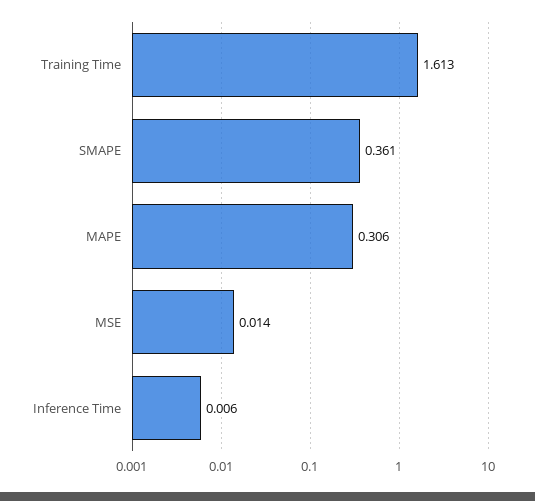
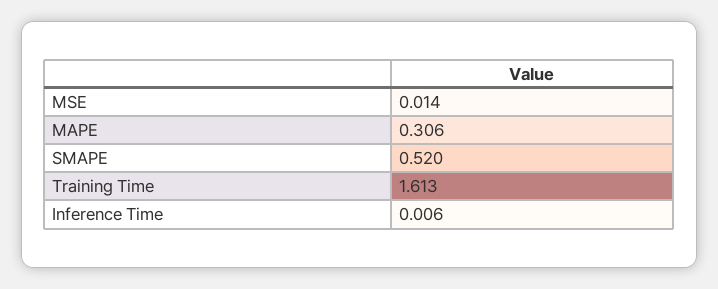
SMAPE: 0.361 -> 0.52

